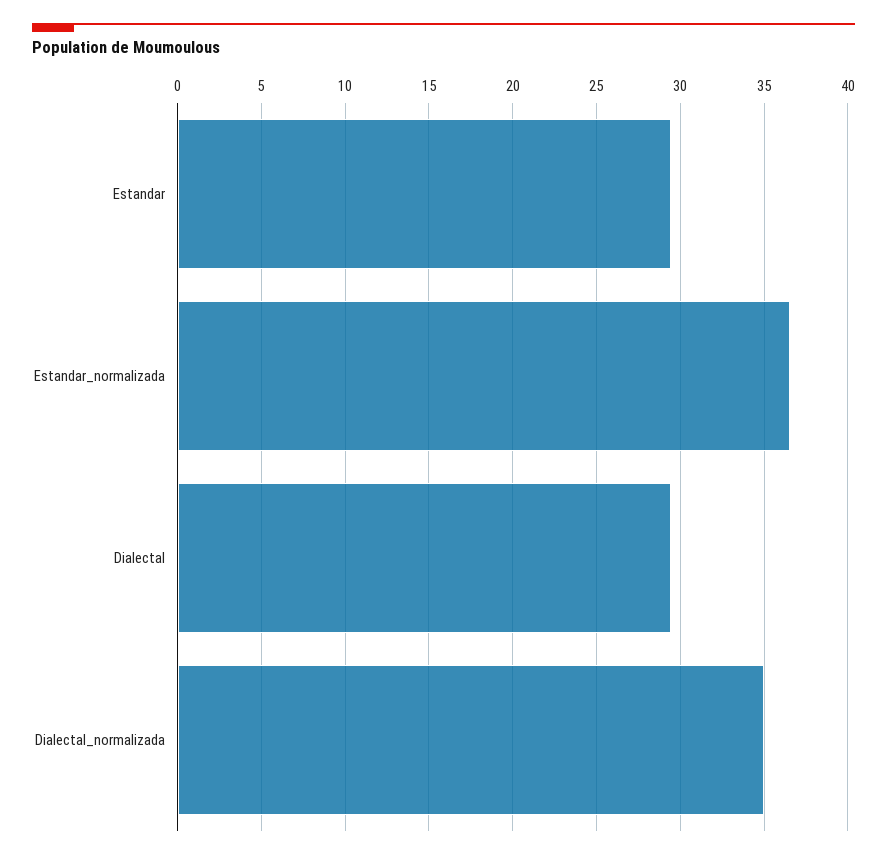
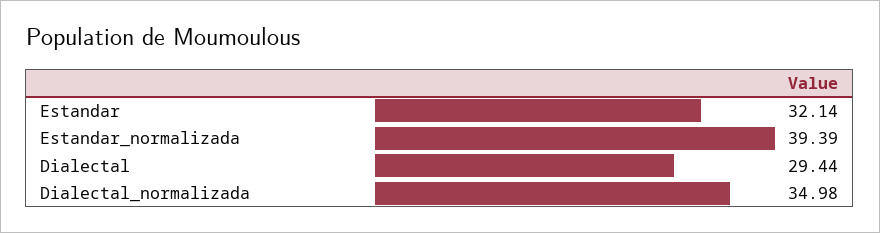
Estandar: 29.5 -> 32.14
Estandar_normalizada: 36.5 -> 39.39

